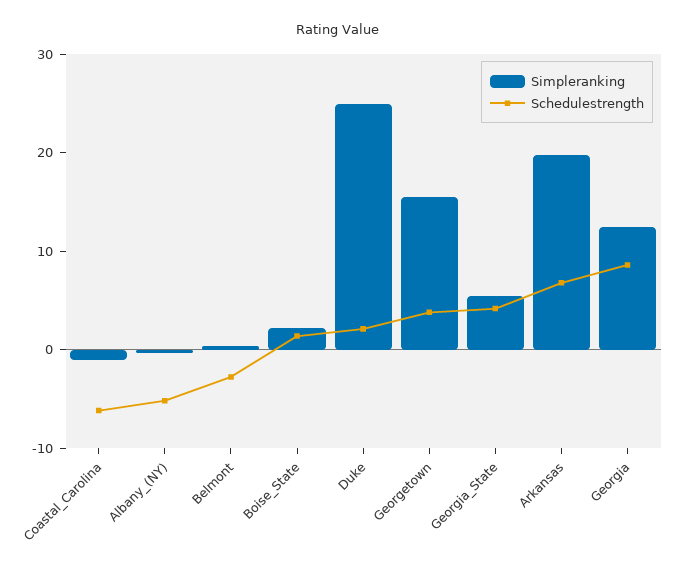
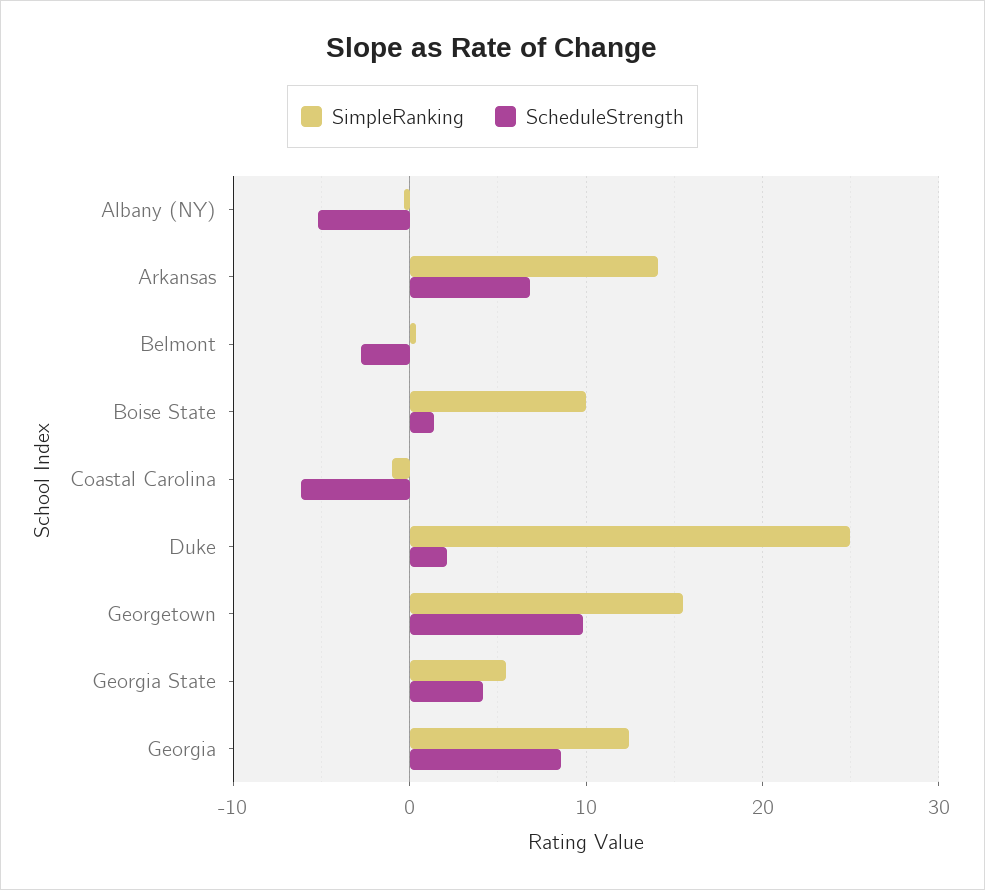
Simpleranking, Boise_State: 2 -> 10
Schedulestrength, Georgetown: 4 -> 10
Simpleranking, Arkansas: 20 -> 14

